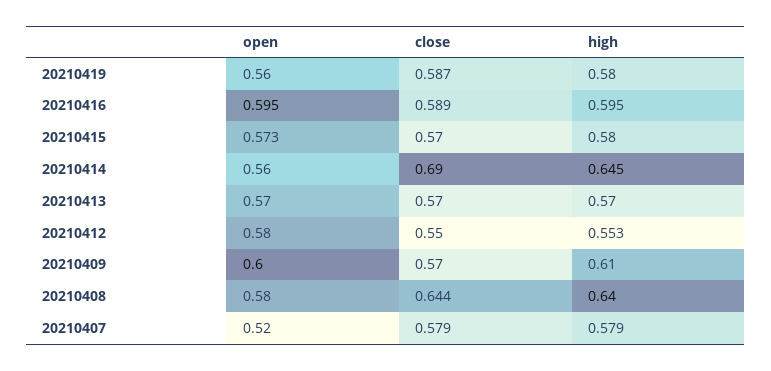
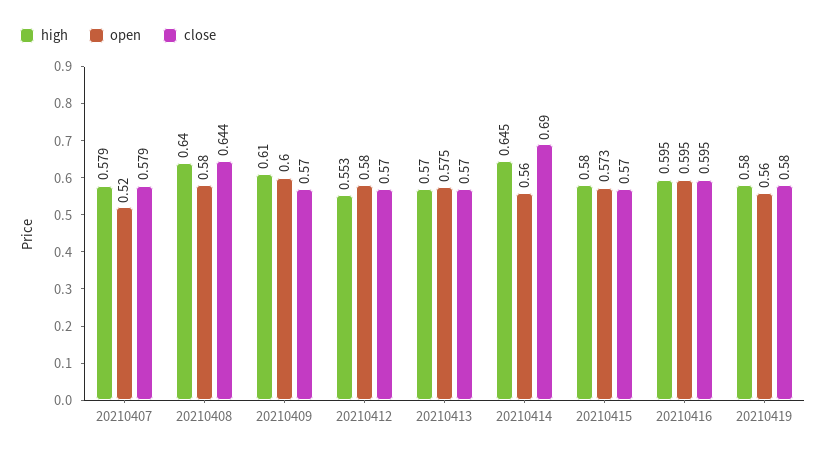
close, 20210419: 0.587 -> 0.58
close, 20210416: 0.589 -> 0.595
open, 20210413: 0.57 -> 0.575
close, 20210412: 0.55 -> 0.57

